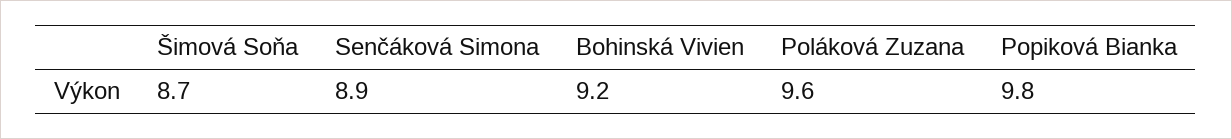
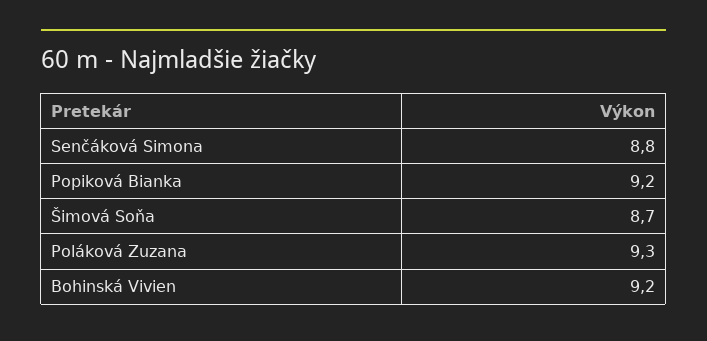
Senčáková Simona: 8.9 -> 8.8
Poláková Zuzana: 9.6 -> 9.3
Popiková Bianka: 9.8 -> 9.2

